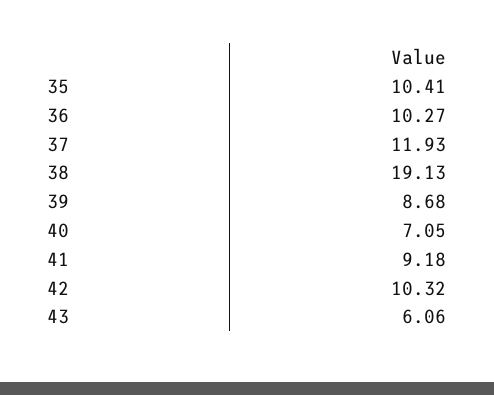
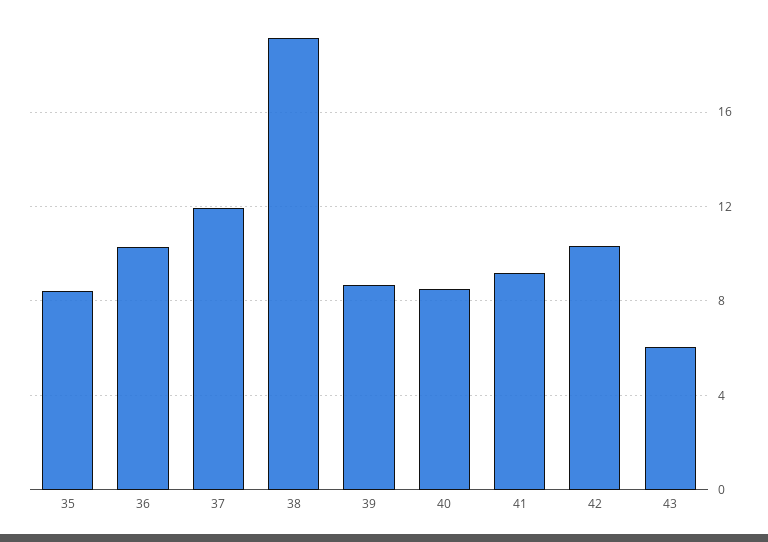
35: 10.41 -> 8.5
40: 7.05 -> 8.5

